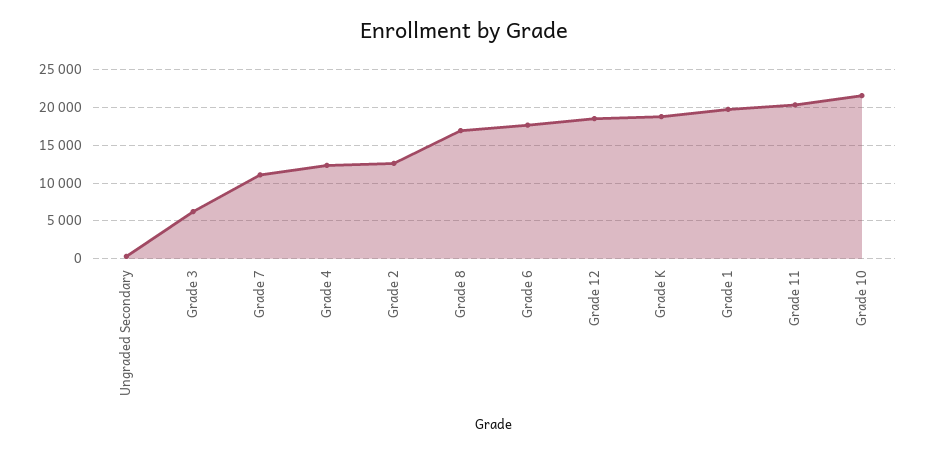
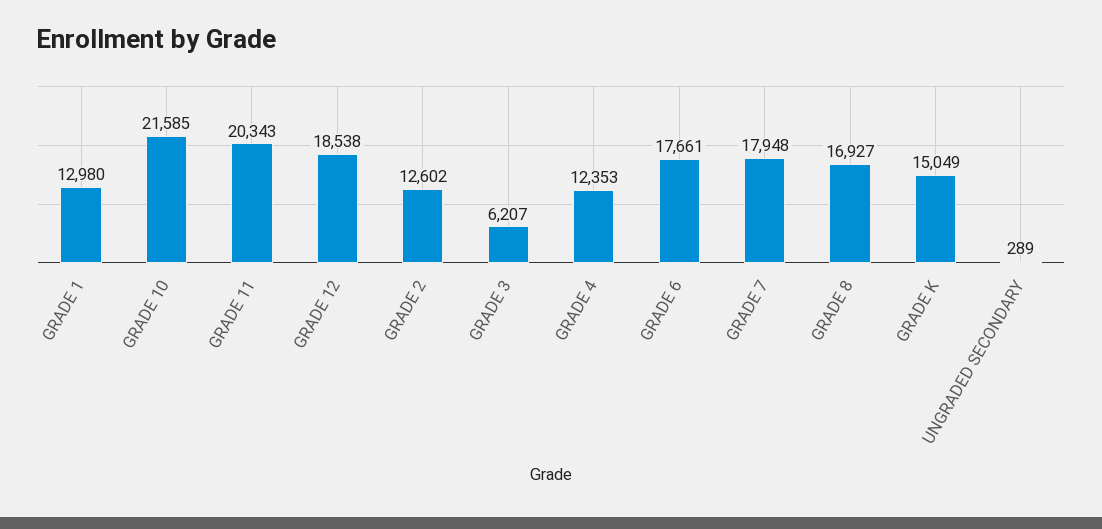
Grade 7: 11000 -> 17948
Grade K: 19000 -> 15049
Grade 1: 20000 -> 12980

